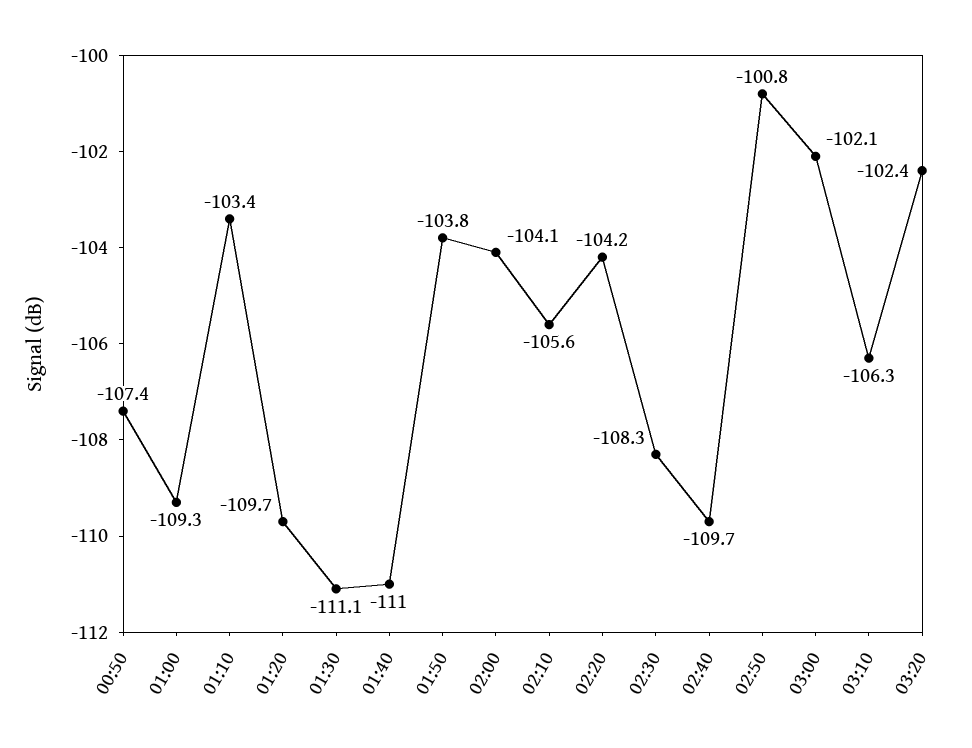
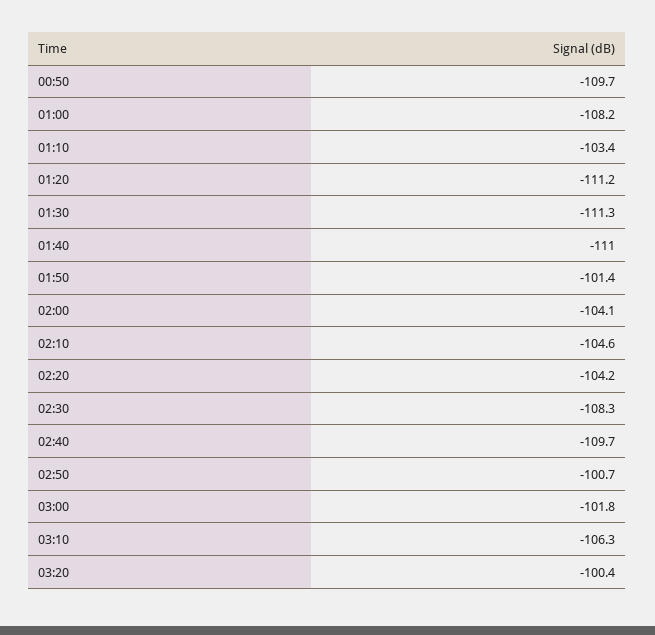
00:50: -107.4 -> -109.7
01:00: -109.3 -> -108.2
01:20: -109.7 -> -111.2
01:30: -111.1 -> -111.3
01:50: -103.8 -> -101.4
02:10: -105.6 -> -104.6
02:50: -100.8 -> -100.7
03:00: -102.1 -> -101.8
03:20: -102.4 -> -100.4

